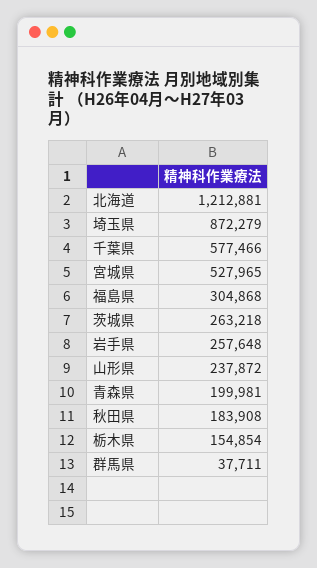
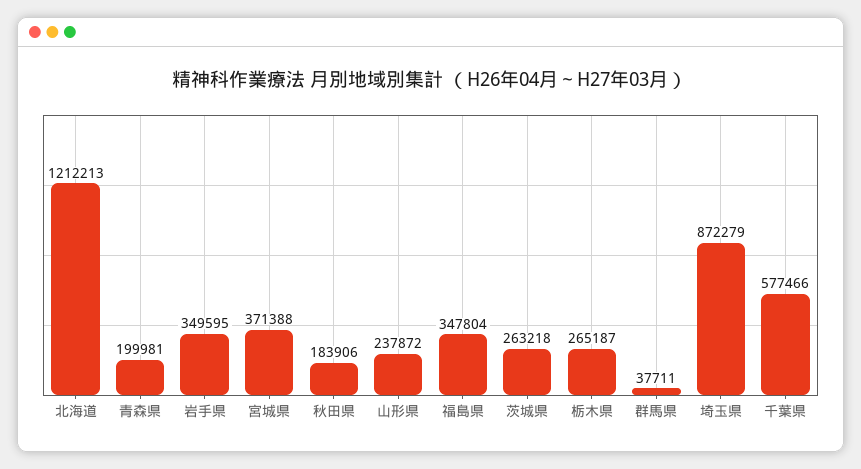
北海道: 1212881 -> 1212213
宮城県: 527965 -> 371388
福島県: 304868 -> 347804
岩手県: 257648 -> 349595
秋田県: 183908 -> 183906
栃木県: 154854 -> 265187

